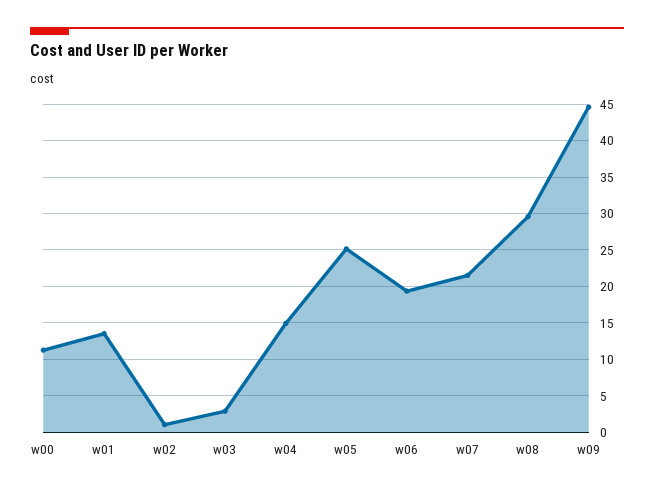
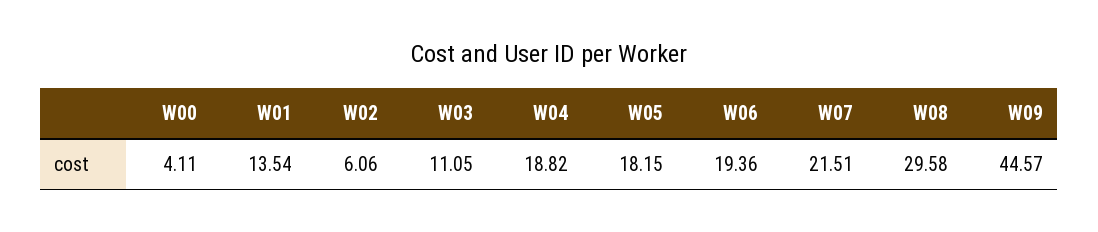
w00: 11 -> 4.11
w02: 1 -> 6.06
w03: 3 -> 11.05
w04: 15 -> 18.82
w05: 25 -> 18.15

